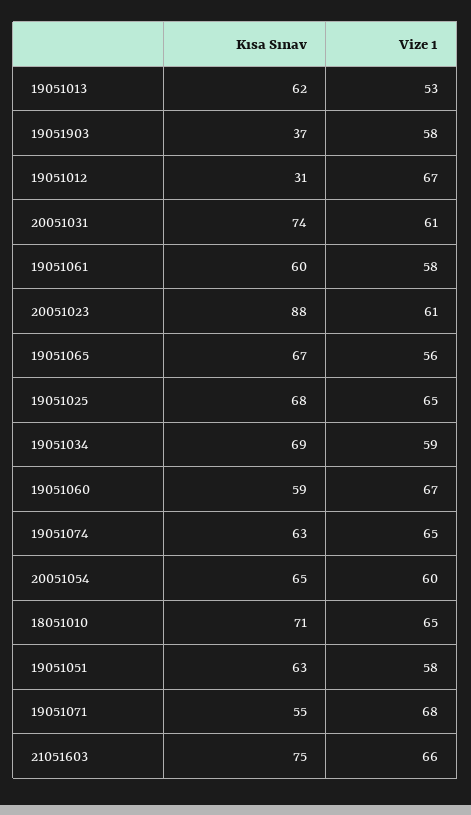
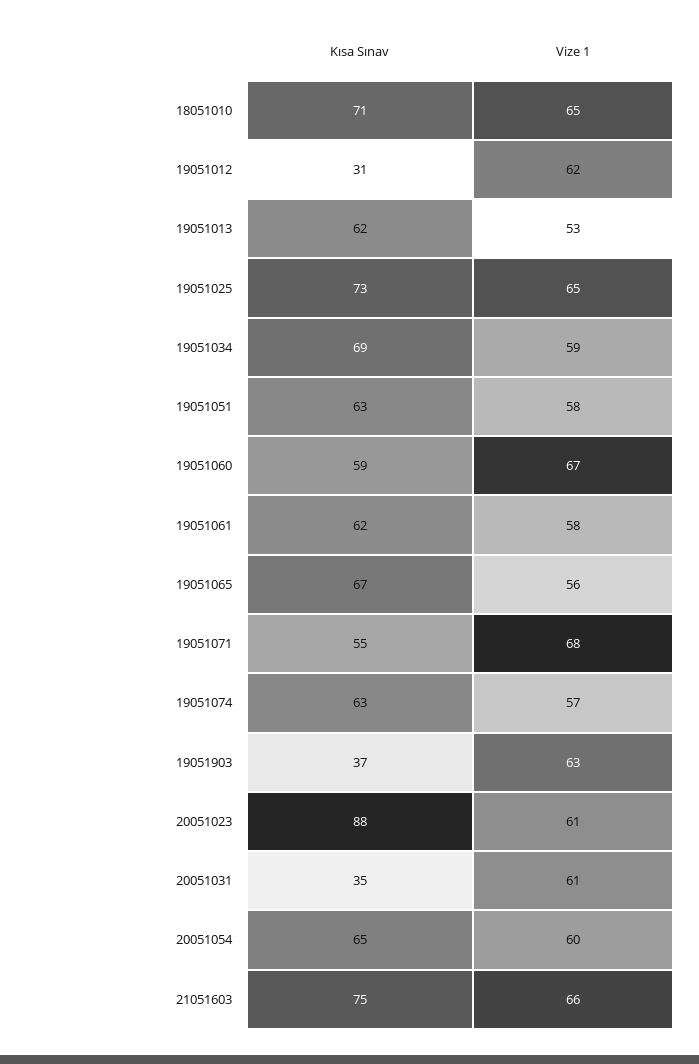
Vize 1, 19051903: 58 -> 63
Vize 1, 19051012: 67 -> 62
Kısa Sınav, 20051031: 74 -> 35
Kısa Sınav, 19051061: 60 -> 62
Kısa Sınav, 19051025: 68 -> 73
Vize 1, 19051074: 65 -> 57

